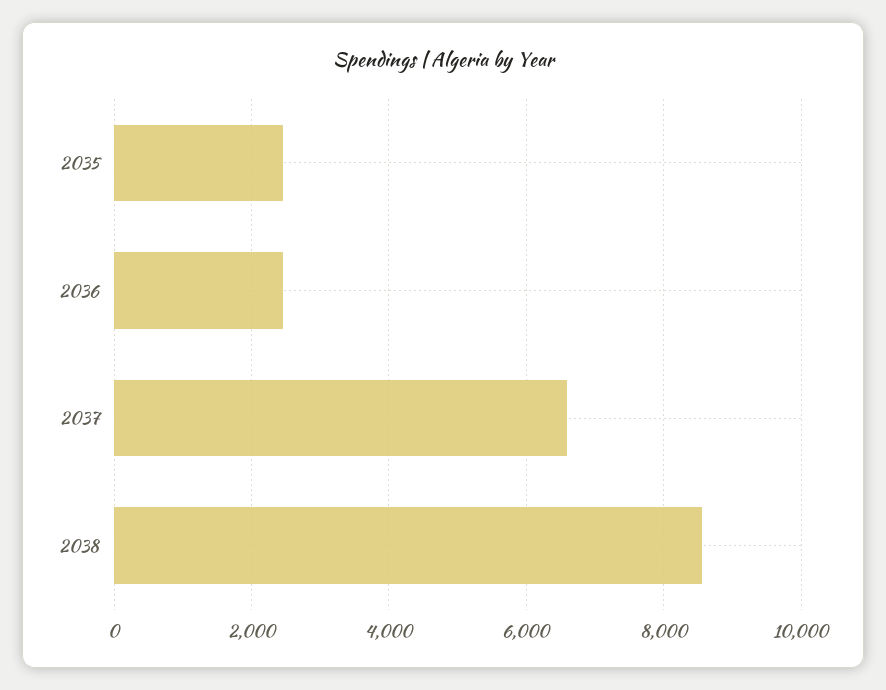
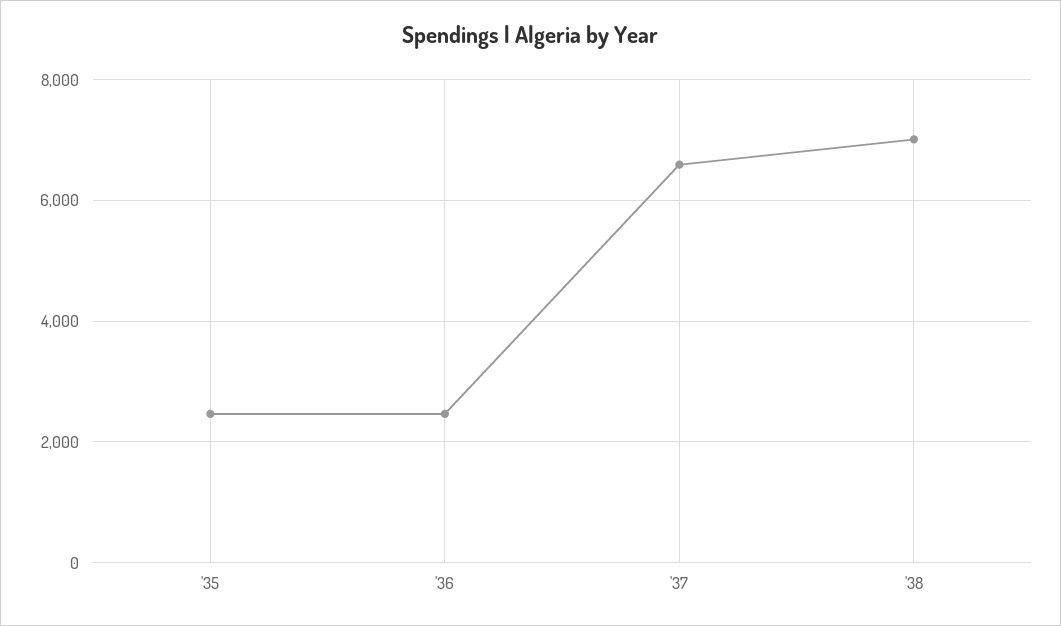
2038: 8600 -> 7000

